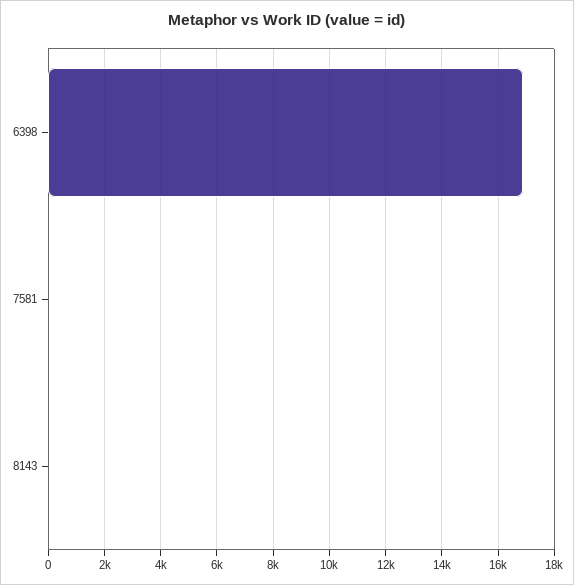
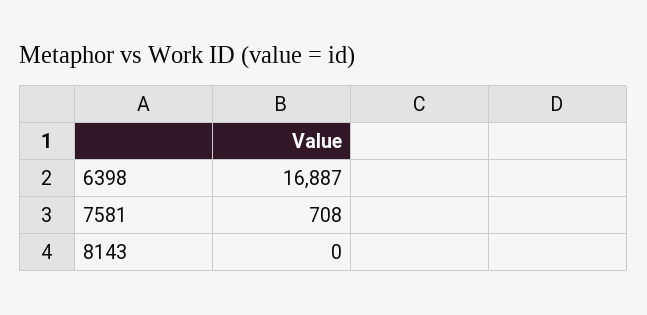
7581: 0 -> 708

